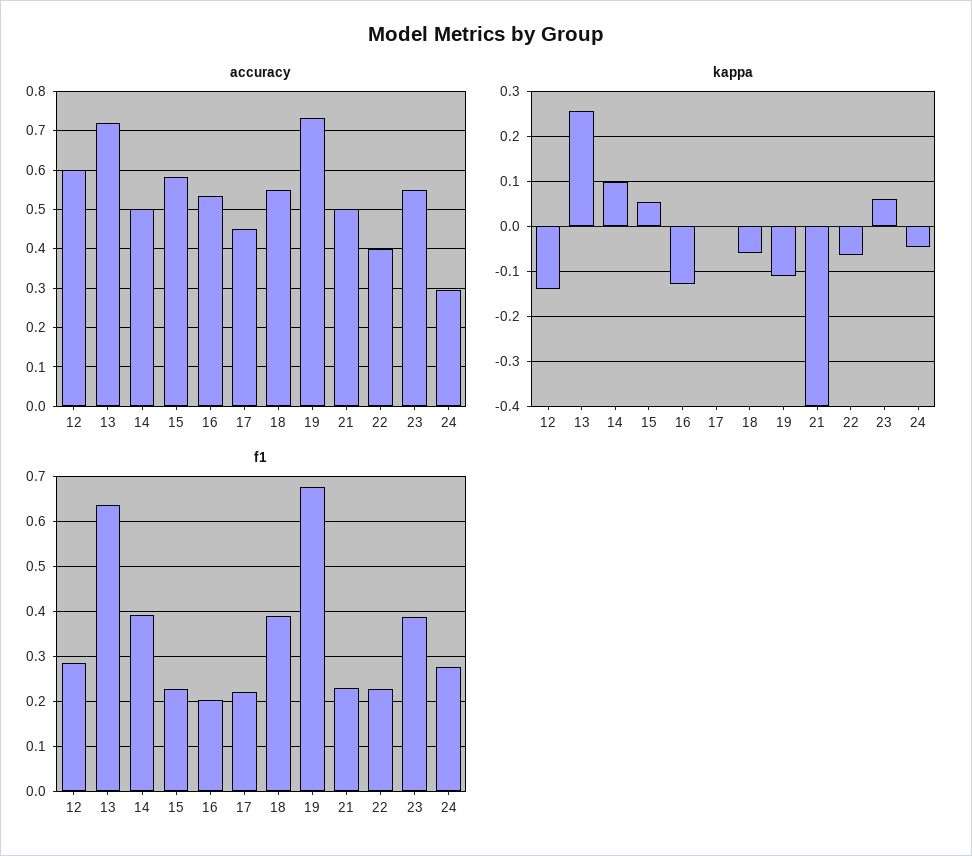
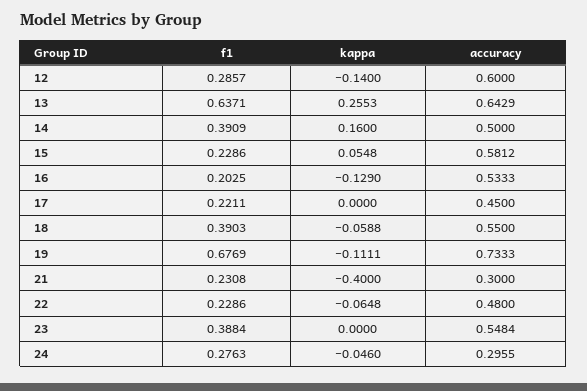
accuracy, 13: 0.72 -> 0.6429
accuracy, 21: 0.5 -> 0.3
accuracy, 22: 0.4 -> 0.48
kappa, 14: 0.1 -> 0.16
kappa, 23: 0.06 -> 0

